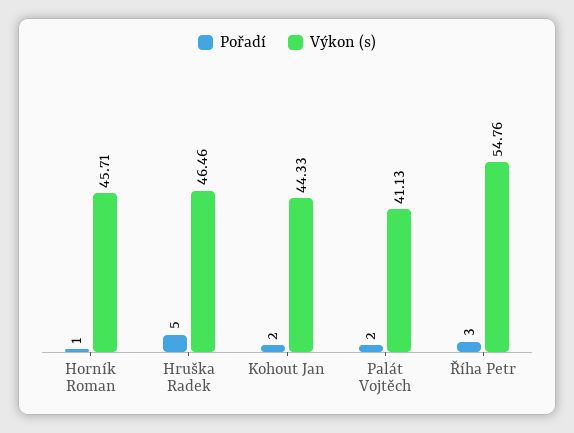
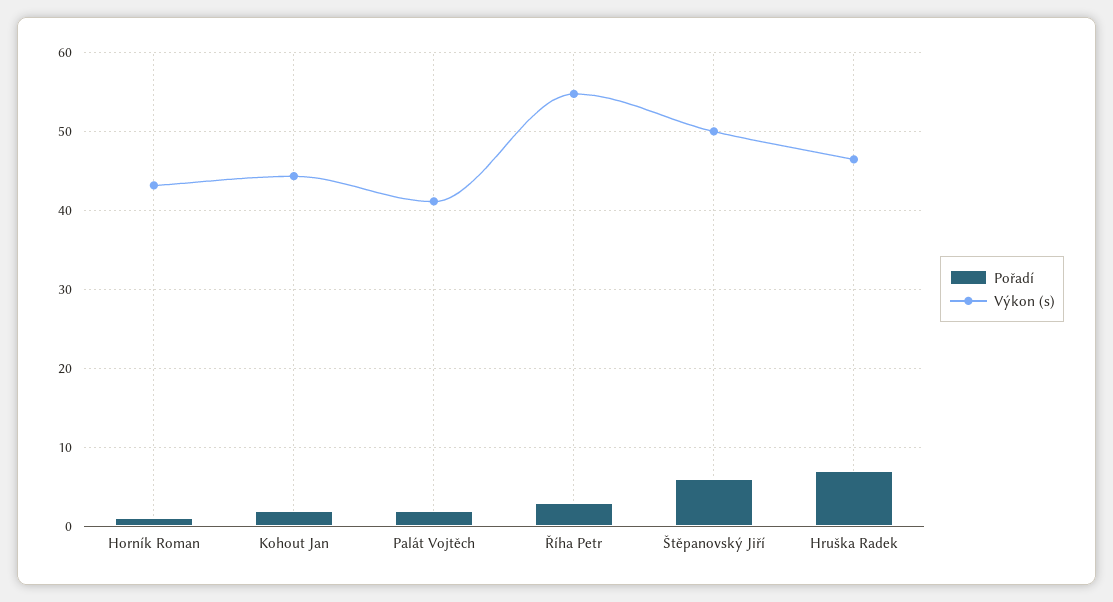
Výkon (s), Horník Roman: 45.71 -> 43
Pořadí, Hruška Radek: 5 -> 7
Pořadí, Štěpanovský Jiří: none -> 6
Výkon (s), Štěpanovský Jiří: none -> 50

